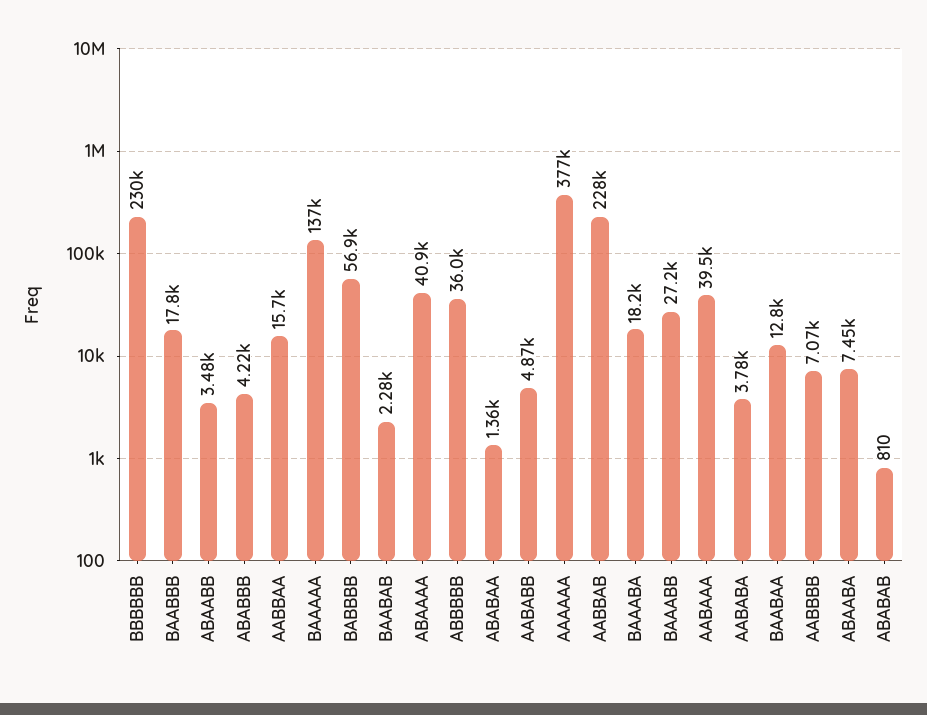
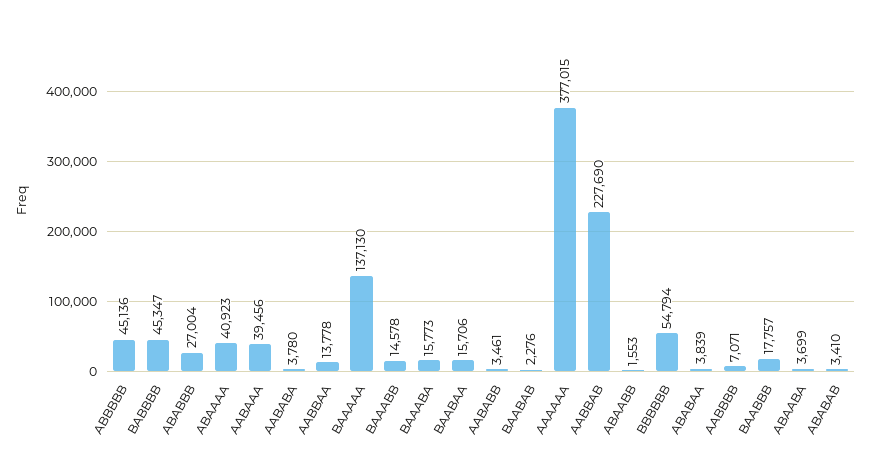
BBBBBB: 230000 -> 54794
ABAABB: 3480 -> 1553
ABABBB: 4220 -> 27004
AABBAA: 15700 -> 13778
BABBBB: 56900 -> 45347
ABBBBB: 36000 -> 45136
ABABAA: 1360 -> 3839
AABABB: 4870 -> 3461
BAAABA: 18200 -> 15773
BAAABB: 27200 -> 14578
BAABAA: 12800 -> 15706
ABAABA: 7450 -> 3699
ABABAB: 810 -> 3410

